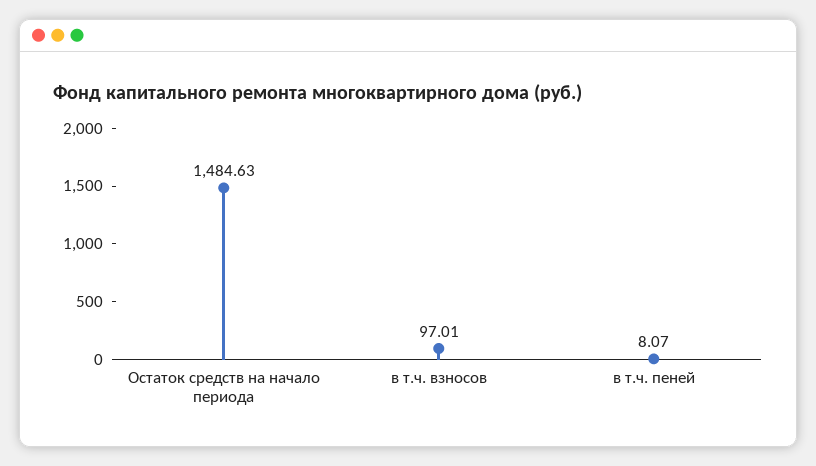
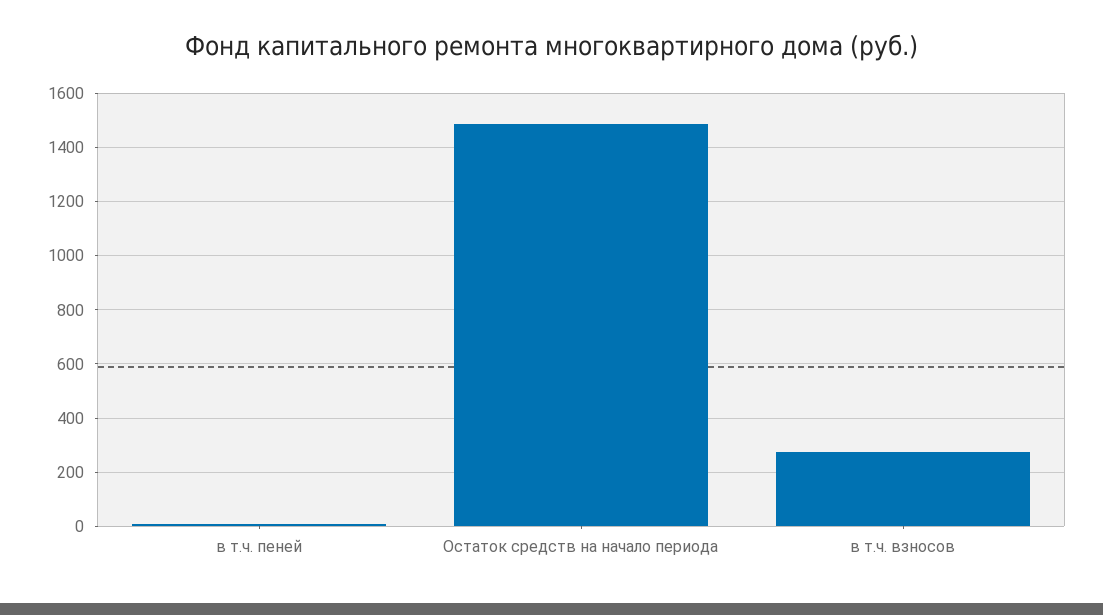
в т.ч. взносов: 97.01 -> 275

